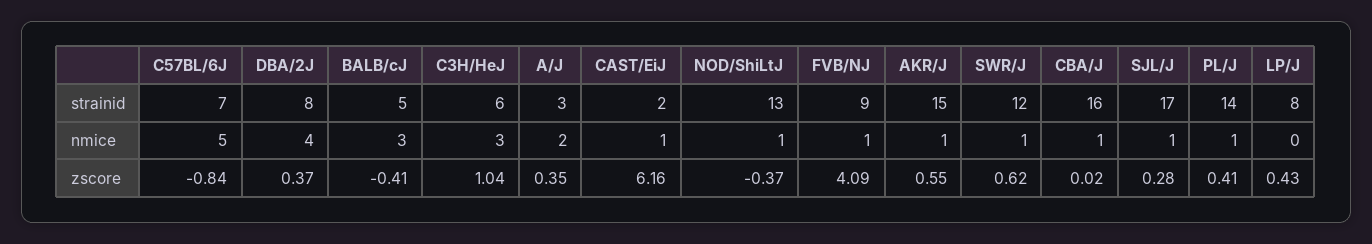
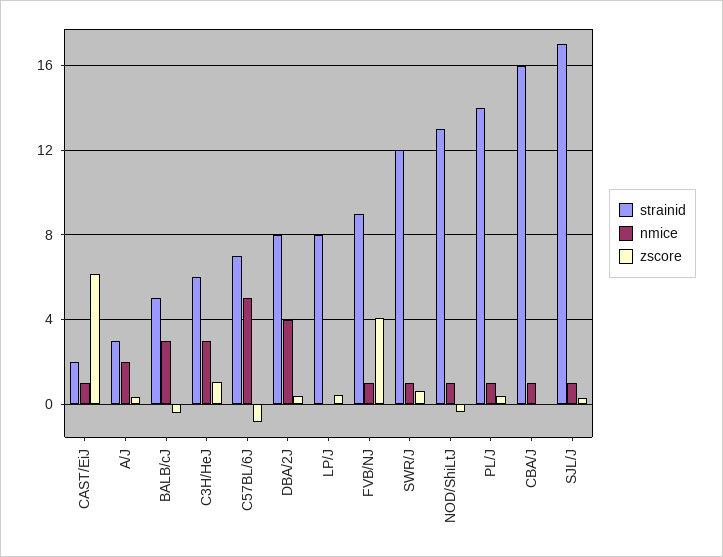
strainid, AKR/J: 15 -> none
nmice, AKR/J: 1 -> none
zscore, AKR/J: 0.55 -> none

